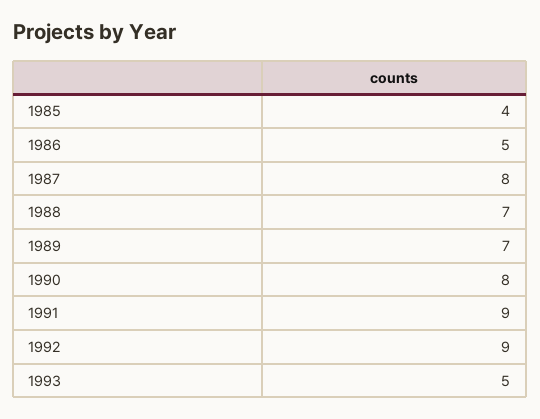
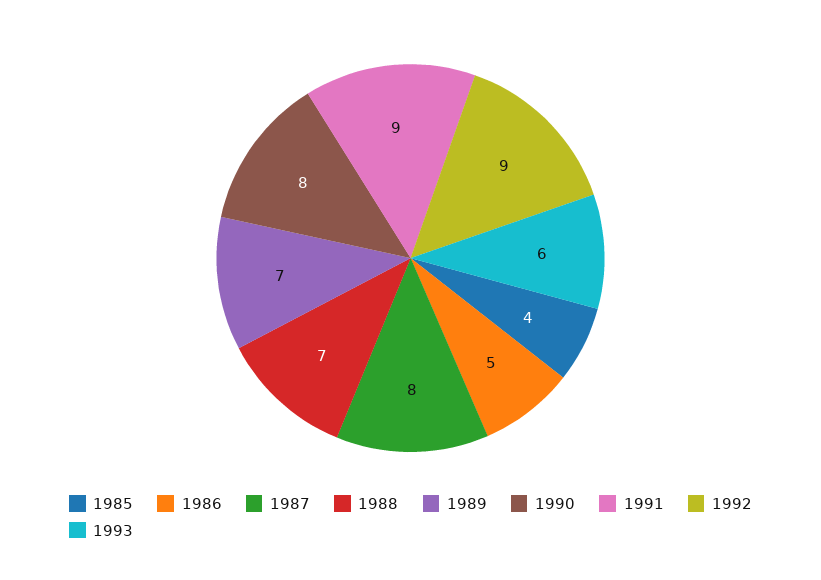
1993: 5 -> 6

